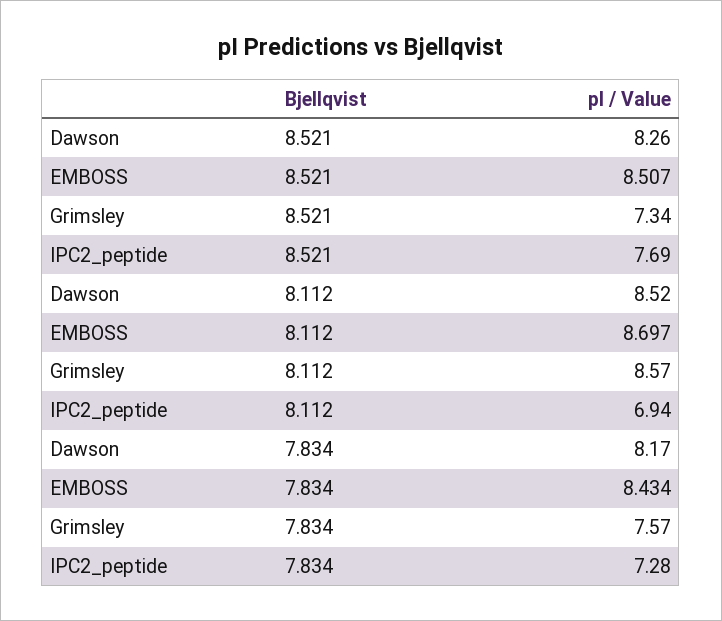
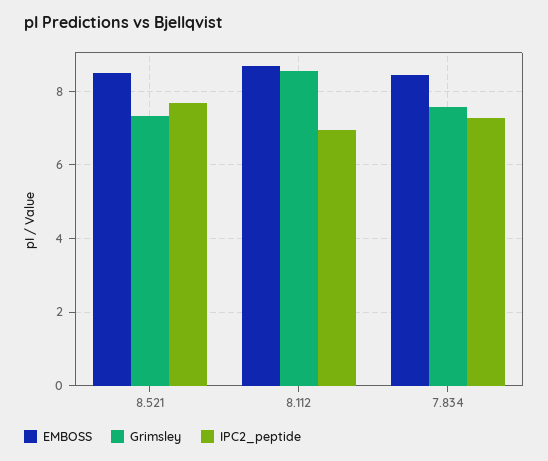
Dawson, 8.521: 8.26 -> none
Dawson, 8.112: 8.52 -> none
Dawson, 7.834: 8.17 -> none

